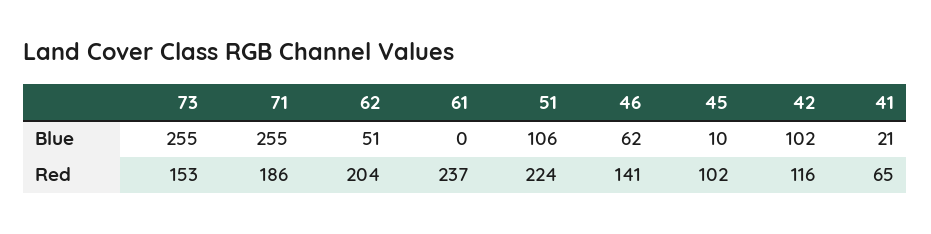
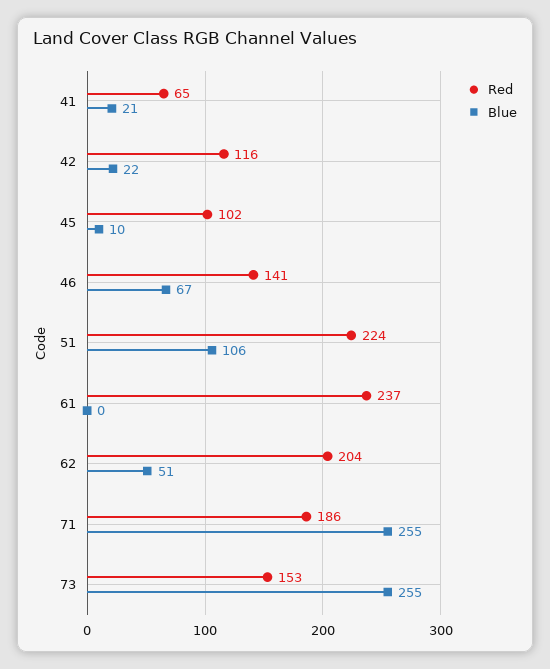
Blue, 46: 62 -> 67
Blue, 42: 102 -> 22

